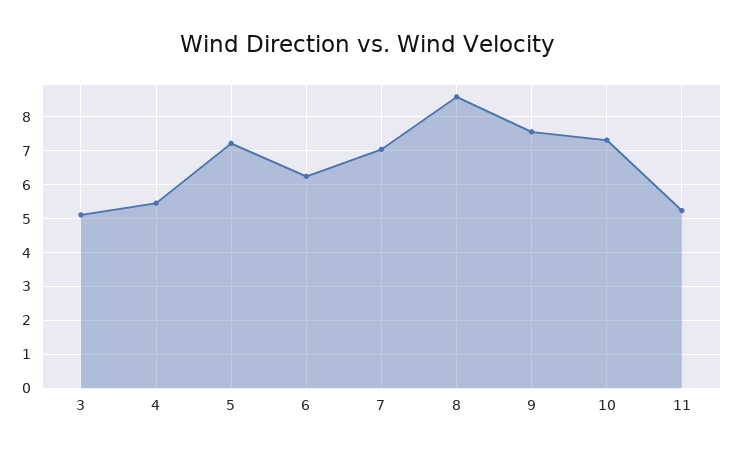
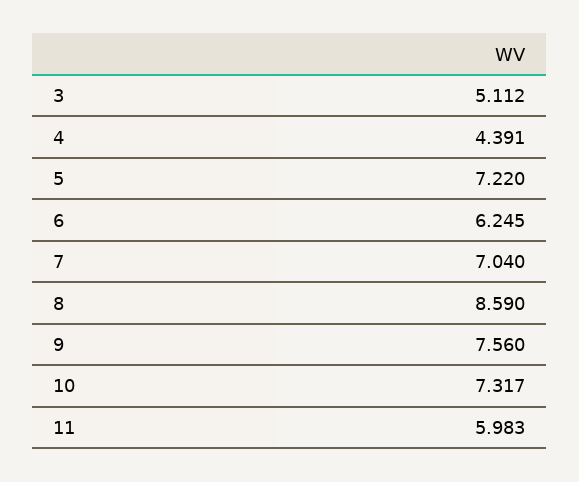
4: 5.4 -> 4.391
11: 5.2 -> 5.983

